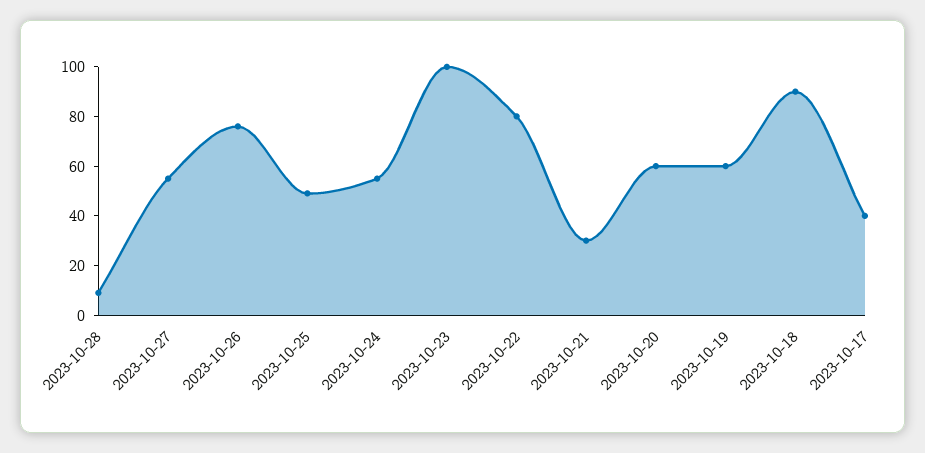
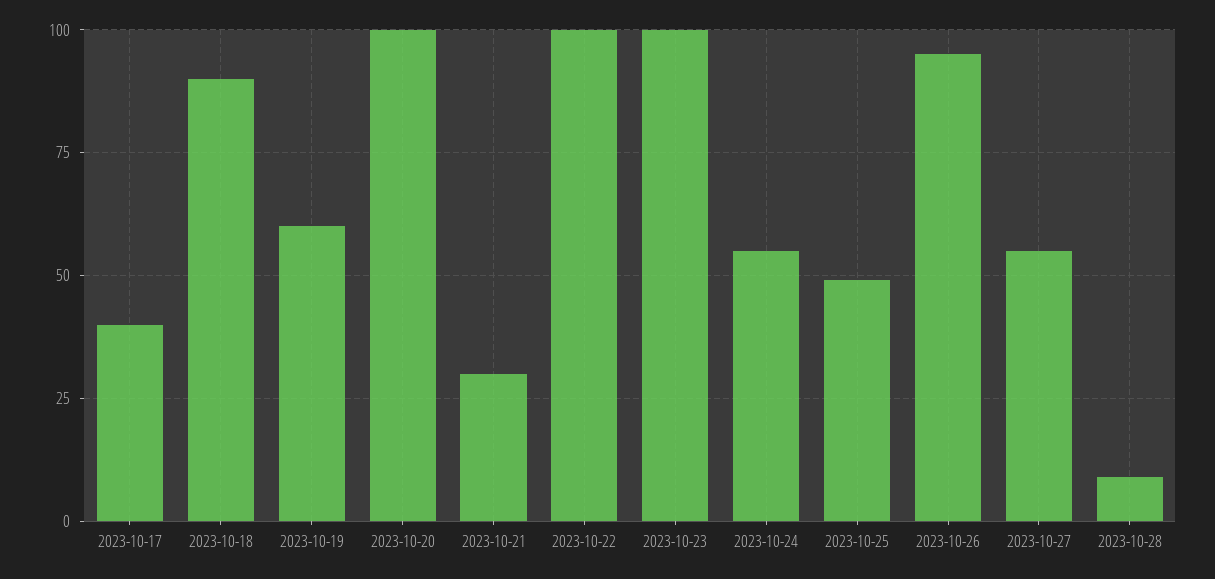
2023-10-26: 75 -> 95
2023-10-22: 80 -> 100
2023-10-20: 60 -> 100

